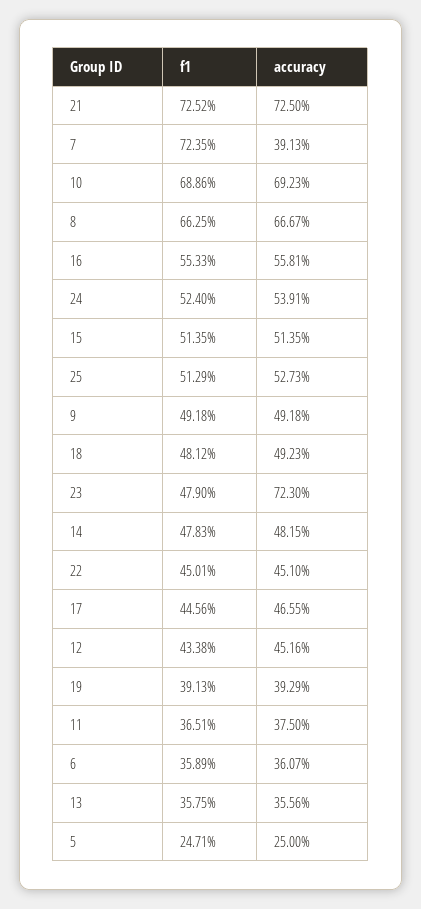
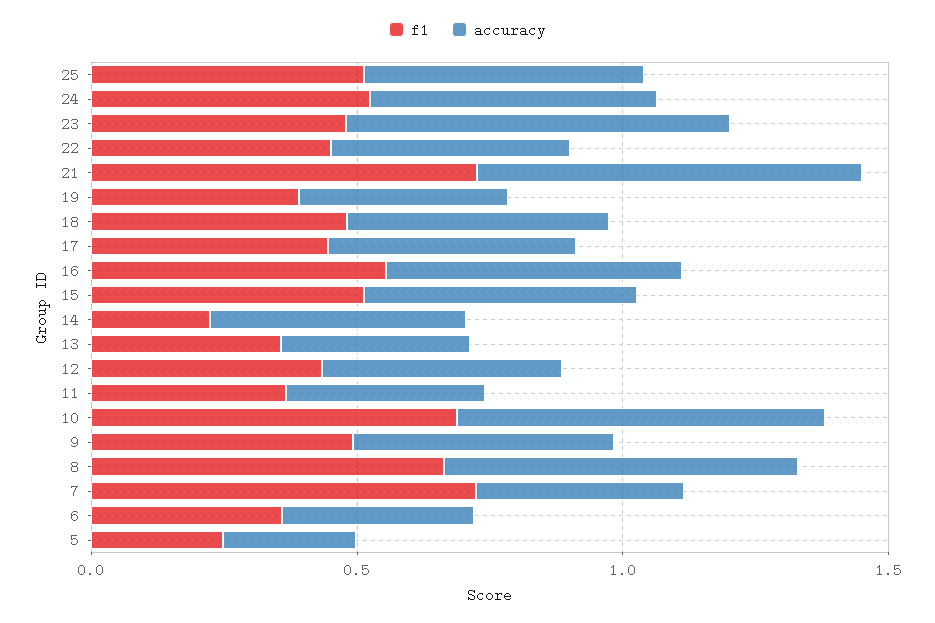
f1, 14: 0.4783 -> 0.2

